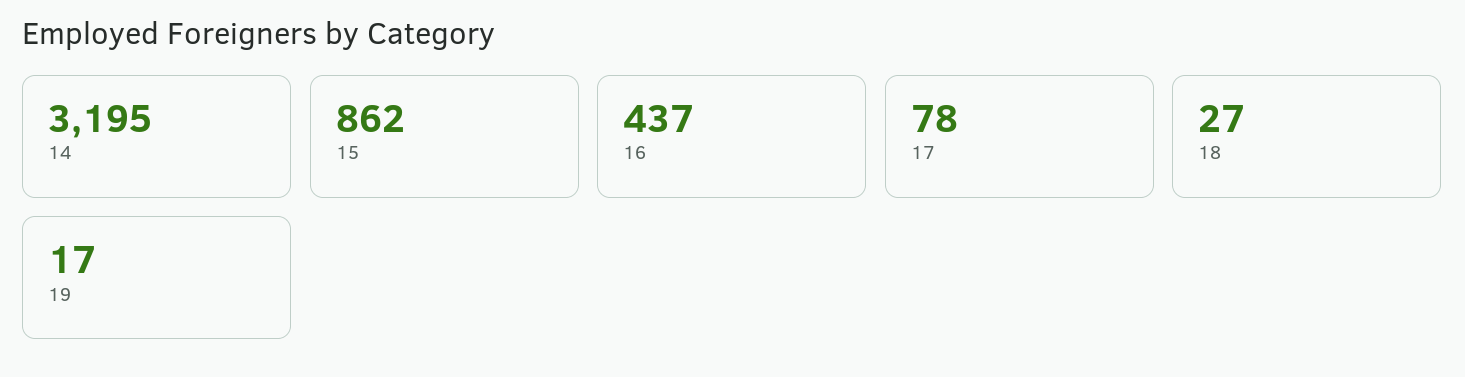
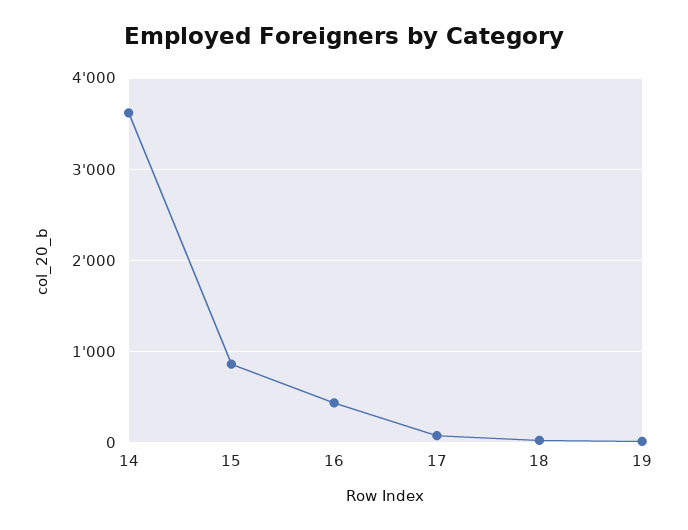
14: 3195 -> 3600

